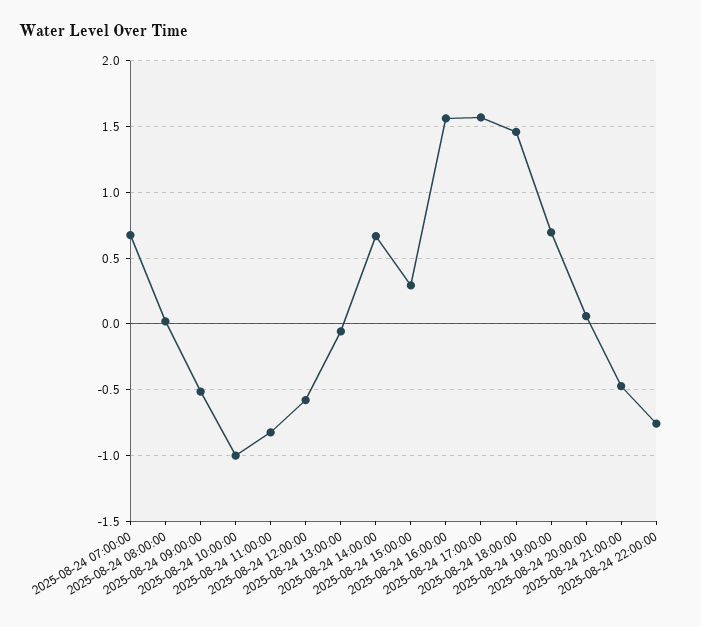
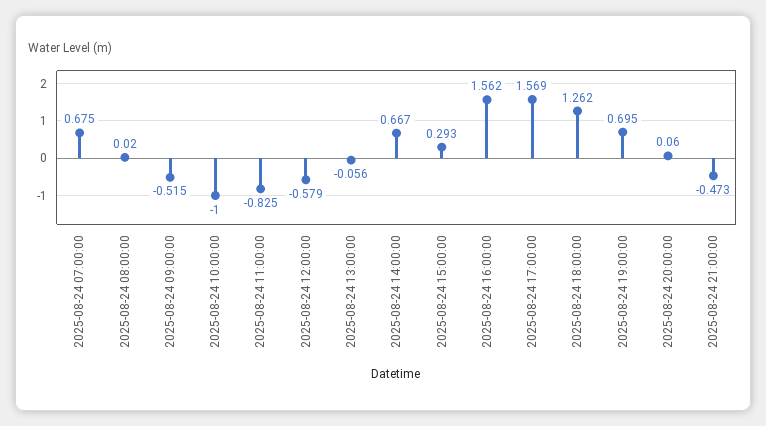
2025-08-24 18:00:00: 1.45 -> 1.262
2025-08-24 22:00:00: -0.75 -> none

